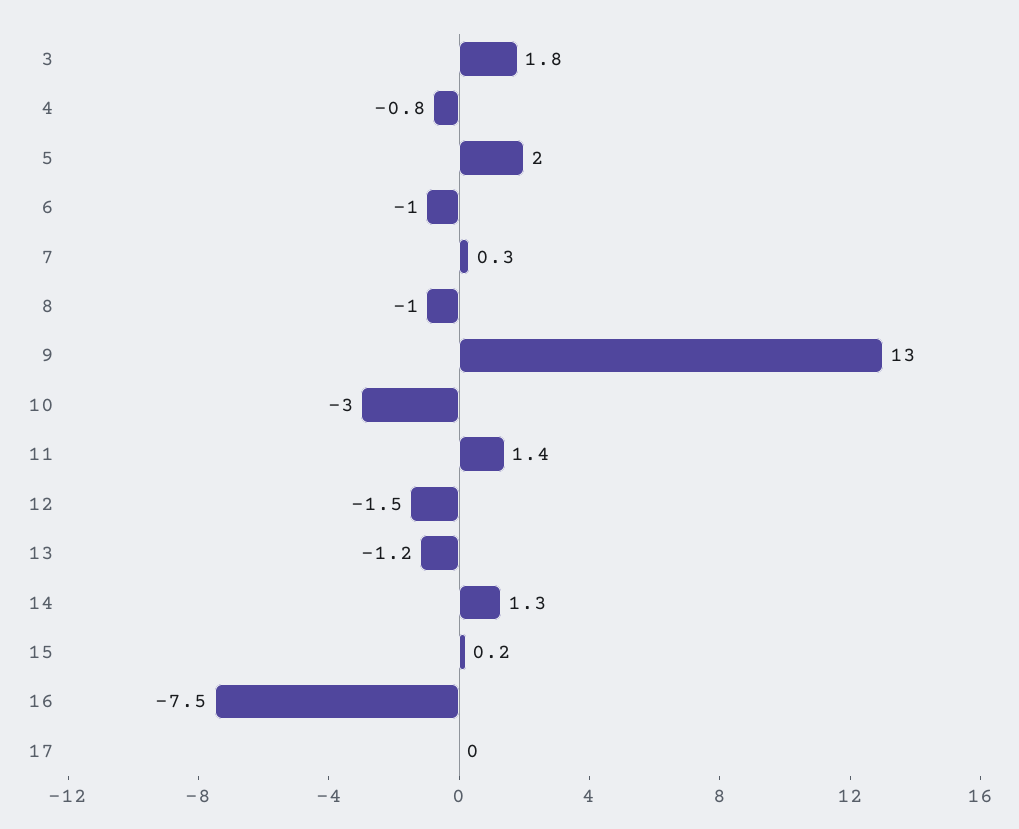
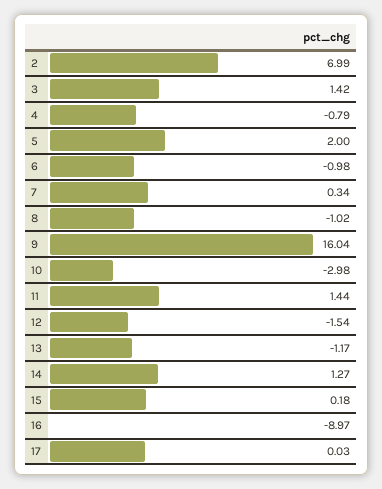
3: 1.8 -> 1.42
9: 13 -> 16.04
16: -7.5 -> -8.97
2: none -> 6.99

